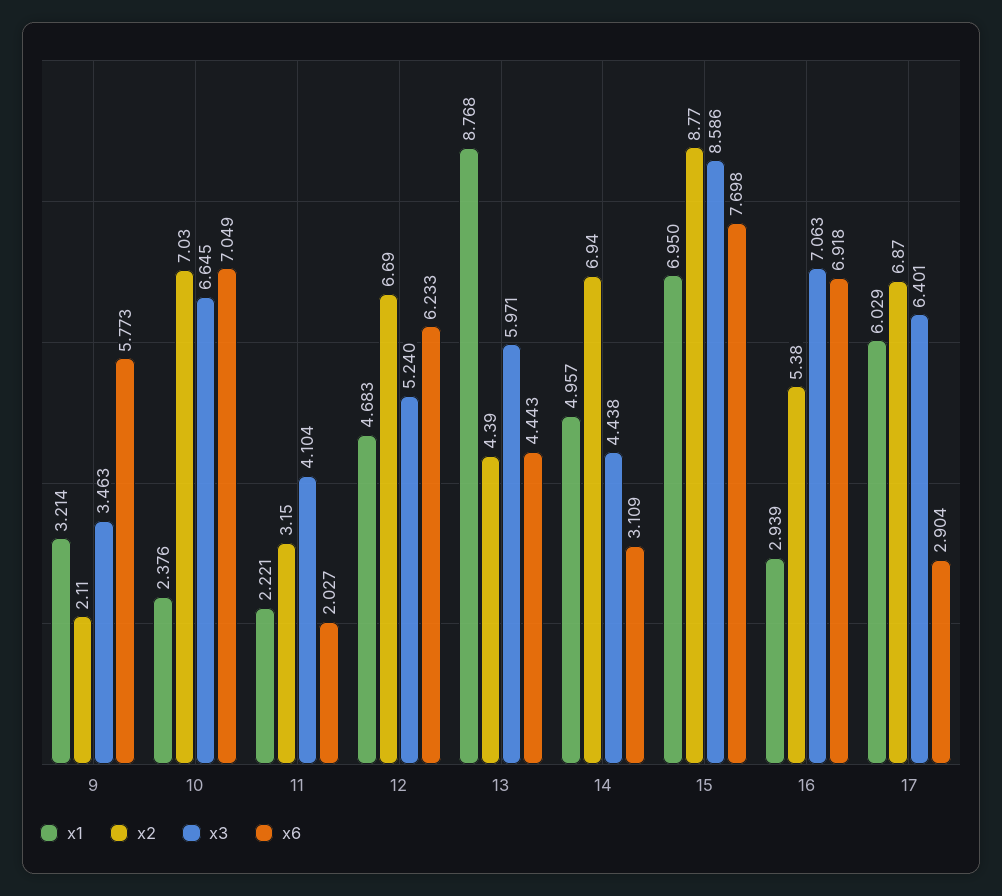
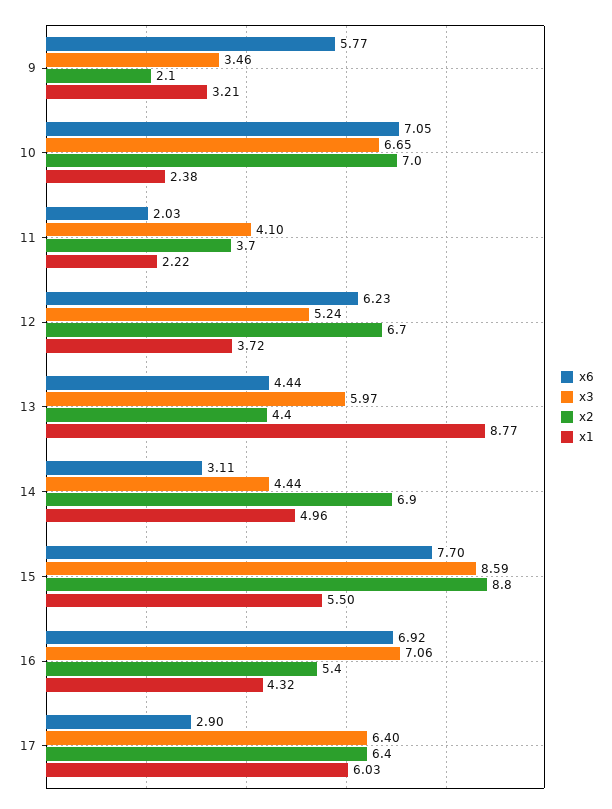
x2, 11: 3.15 -> 3.7
x1, 12: 4.683 -> 3.72
x1, 15: 6.95 -> 5.5
x1, 16: 2.939 -> 4.32
x2, 17: 6.87 -> 6.4

